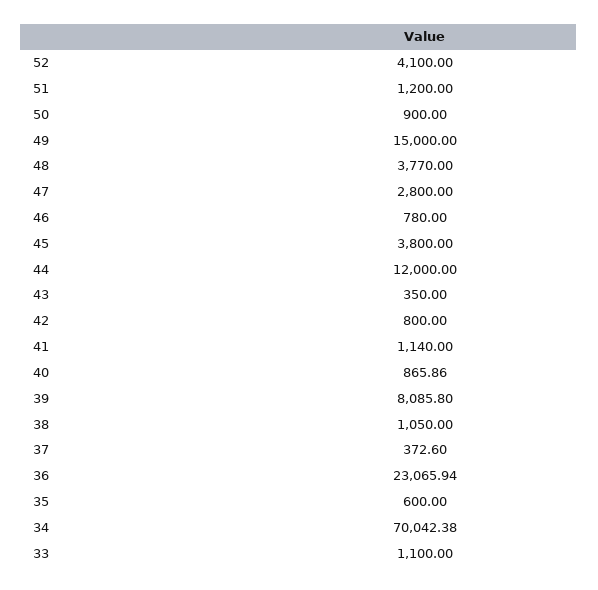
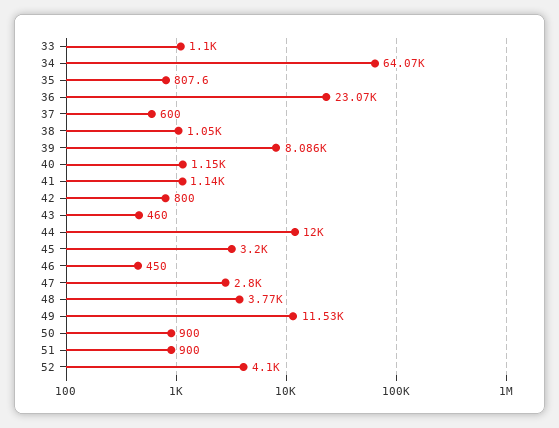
51: 1200 -> 900
49: 15000 -> 11530
46: 780 -> 450
45: 3800 -> 3200
43: 350 -> 460
40: 865.86 -> 1150
37: 372.6 -> 600
35: 600 -> 807.6
34: 70042.38 -> 64070

